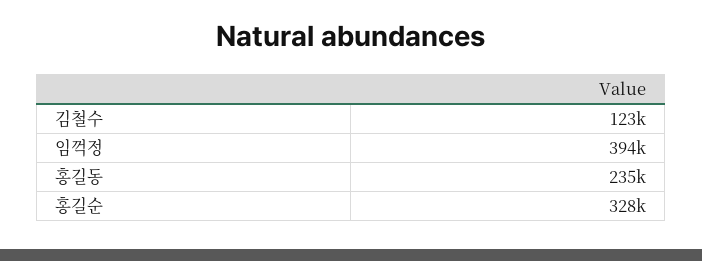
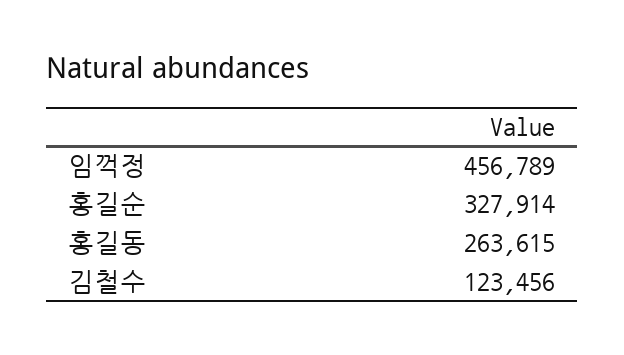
임꺽정: 394000 -> 456789
홍길동: 235000 -> 263615

